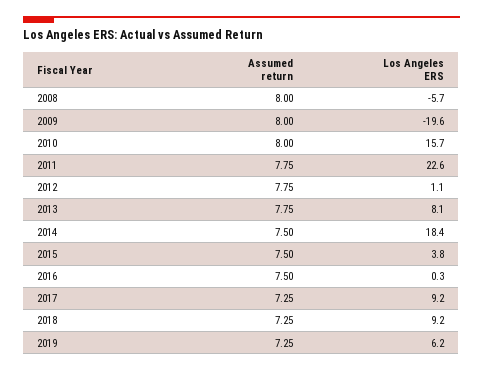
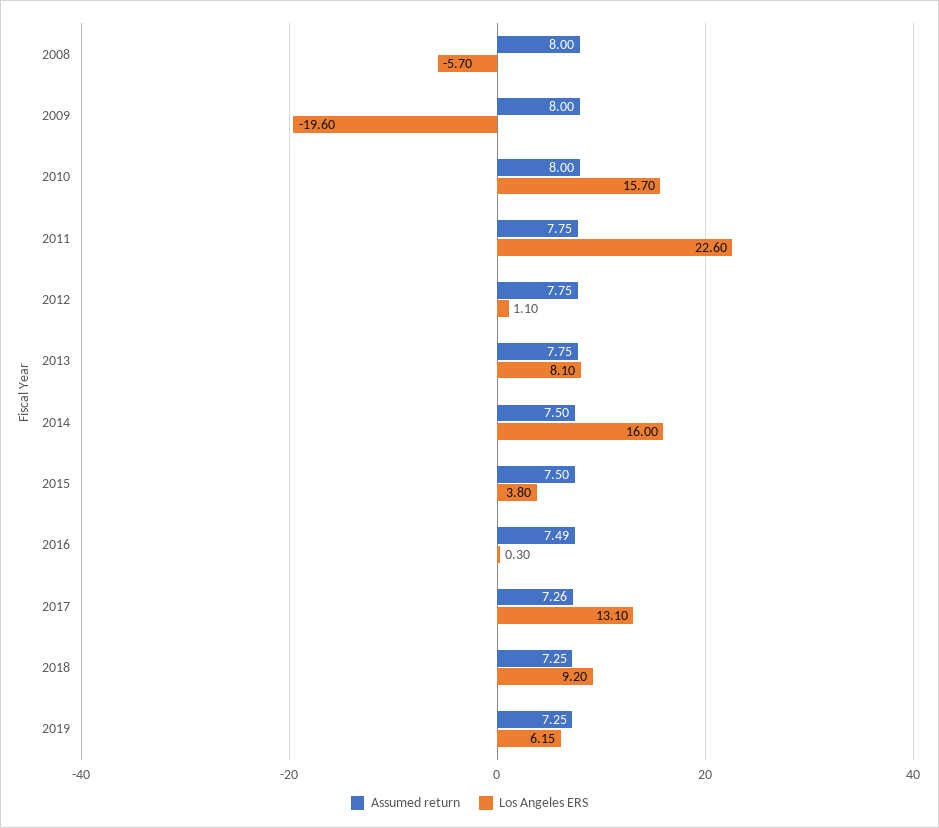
Los Angeles ERS, 2014: 18.4 -> 16
Assumed return, 2016: 7.5 -> 7.49
Assumed return, 2017: 7.25 -> 7.26
Los Angeles ERS, 2017: 9.2 -> 13.1

